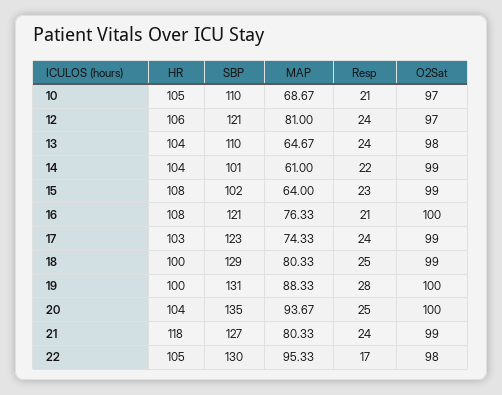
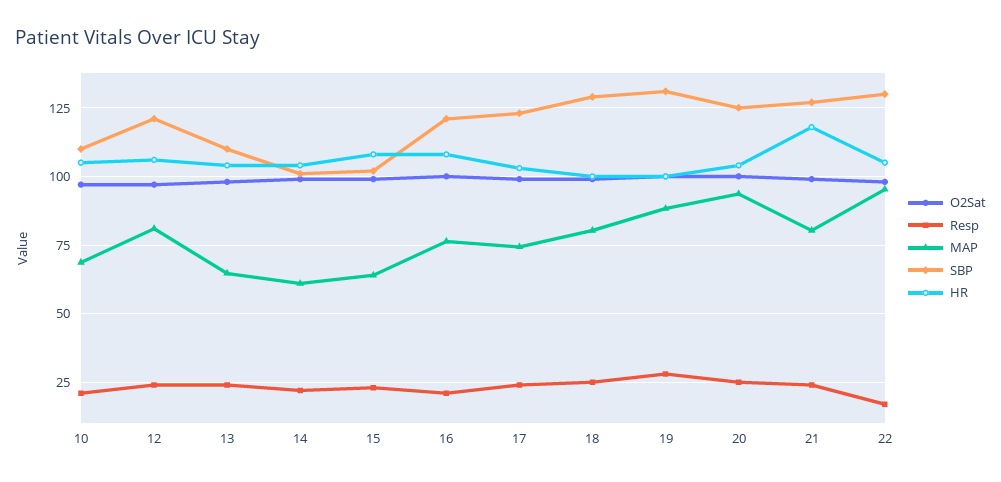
SBP, 20: 135 -> 125

